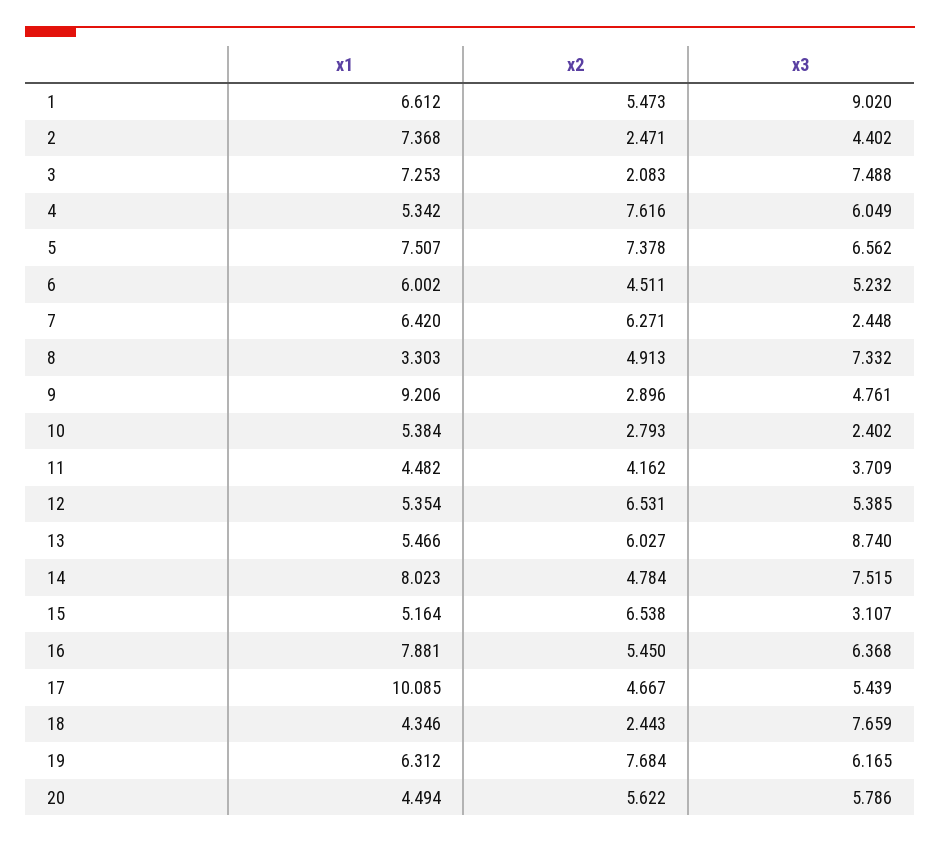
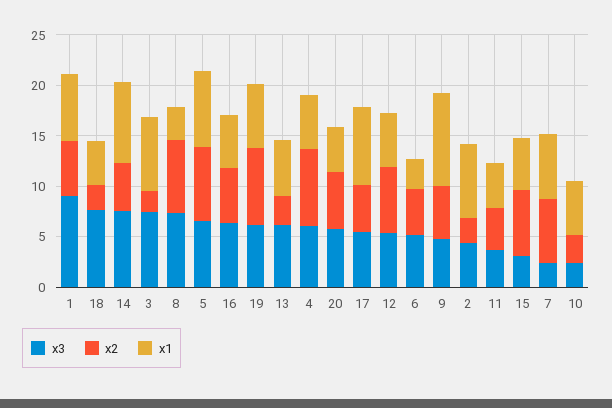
x1, 6: 6.002 -> 3
x2, 8: 4.913 -> 7
x2, 9: 2.896 -> 5
x2, 13: 6.027 -> 3
x3, 13: 8.74 -> 6
x1, 16: 7.881 -> 5
x1, 17: 10.085 -> 8

